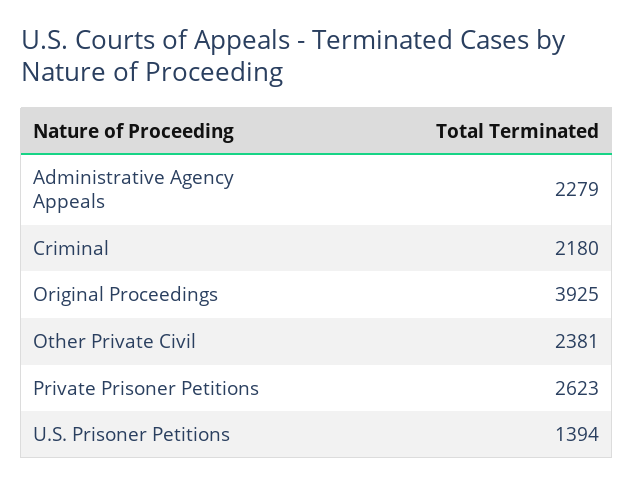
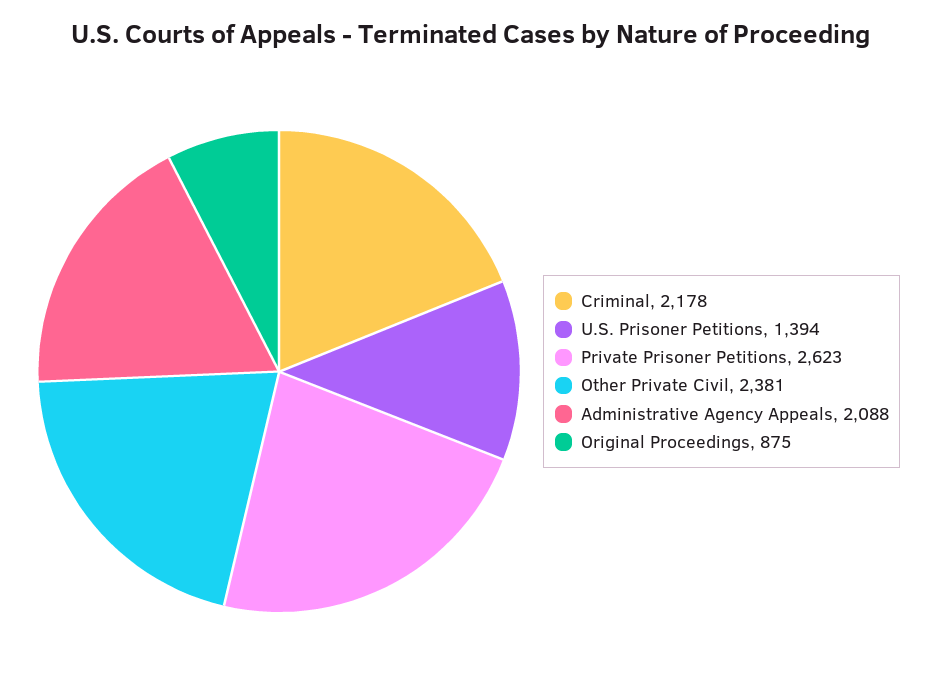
Administrative Agency Appeals: 2279 -> 2088
Criminal: 2180 -> 2178
Original Proceedings: 3925 -> 875

